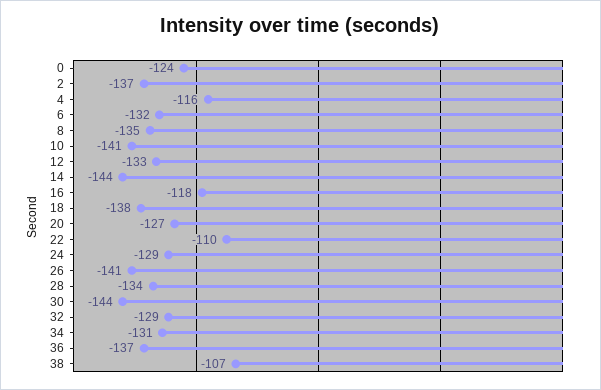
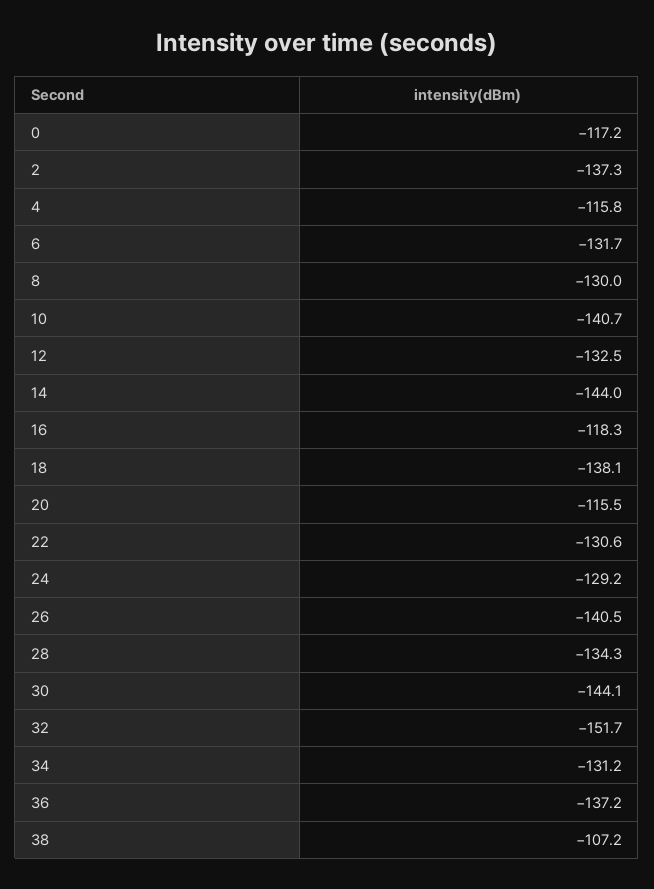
0: -124 -> -117.2
8: -135 -> -130
20: -127 -> -115.5
22: -110 -> -130.6
32: -129 -> -151.7

